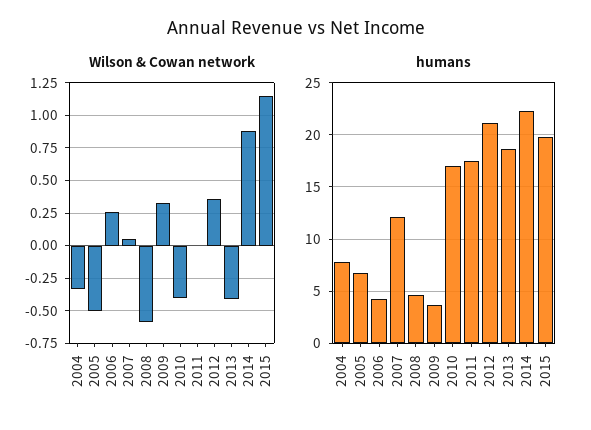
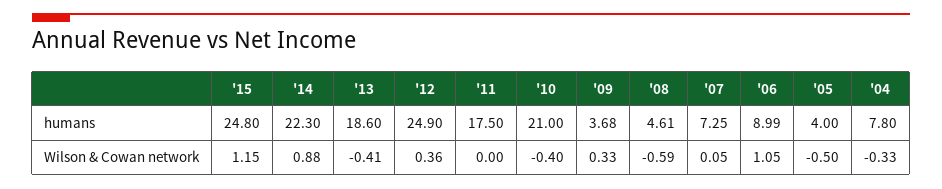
Wilson & Cowan network, 2006: 0.25 -> 1.05
humans, 2005: 7 -> 4
humans, 2006: 4 -> 8.99
humans, 2007: 12 -> 7.25
humans, 2010: 17 -> 21
humans, 2012: 21 -> 24.9
humans, 2015: 20 -> 24.8

